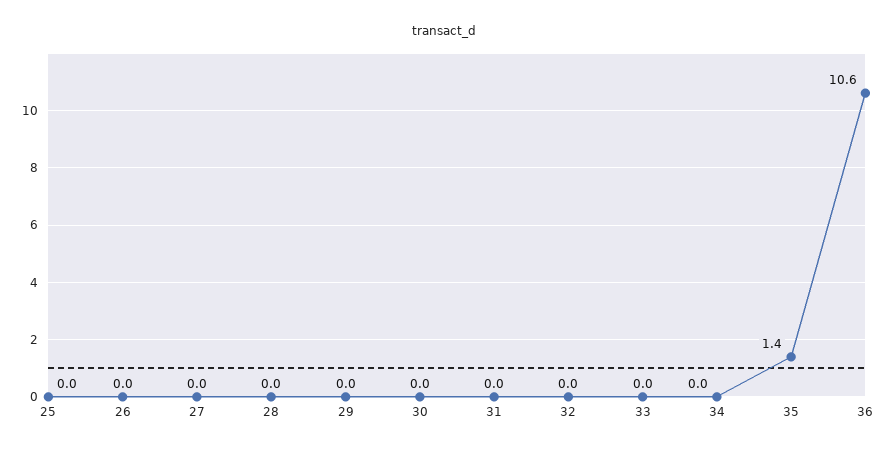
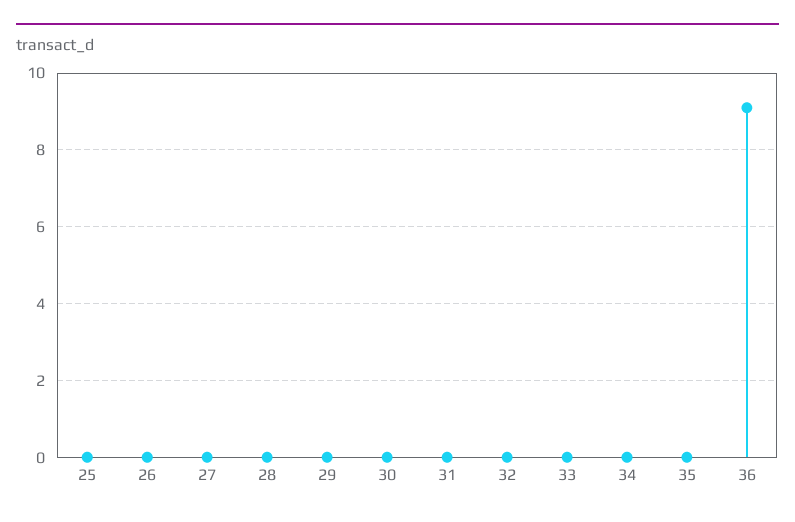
35: 1.4 -> 0
36: 10.6 -> 9

